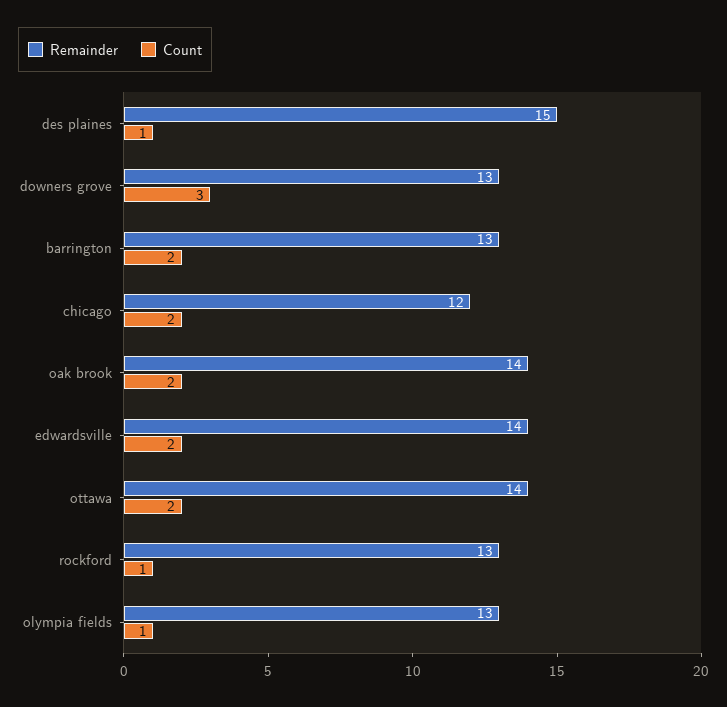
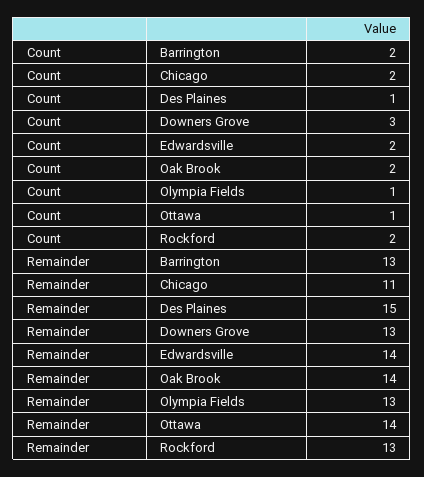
Remainder, chicago: 12 -> 11
Count, ottawa: 2 -> 1
Count, rockford: 1 -> 2

